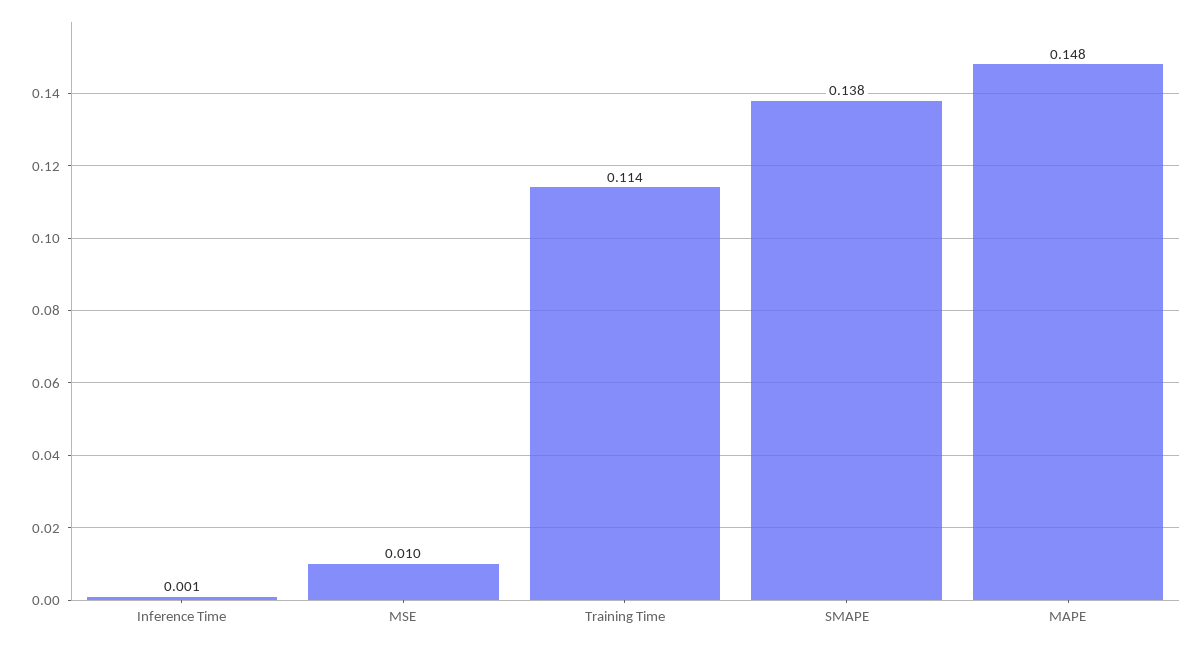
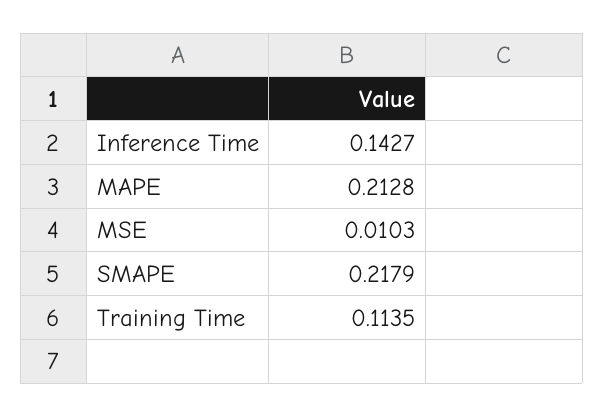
Inference Time: 0.001 -> 0.1427
SMAPE: 0.138 -> 0.2179
MAPE: 0.148 -> 0.2128

